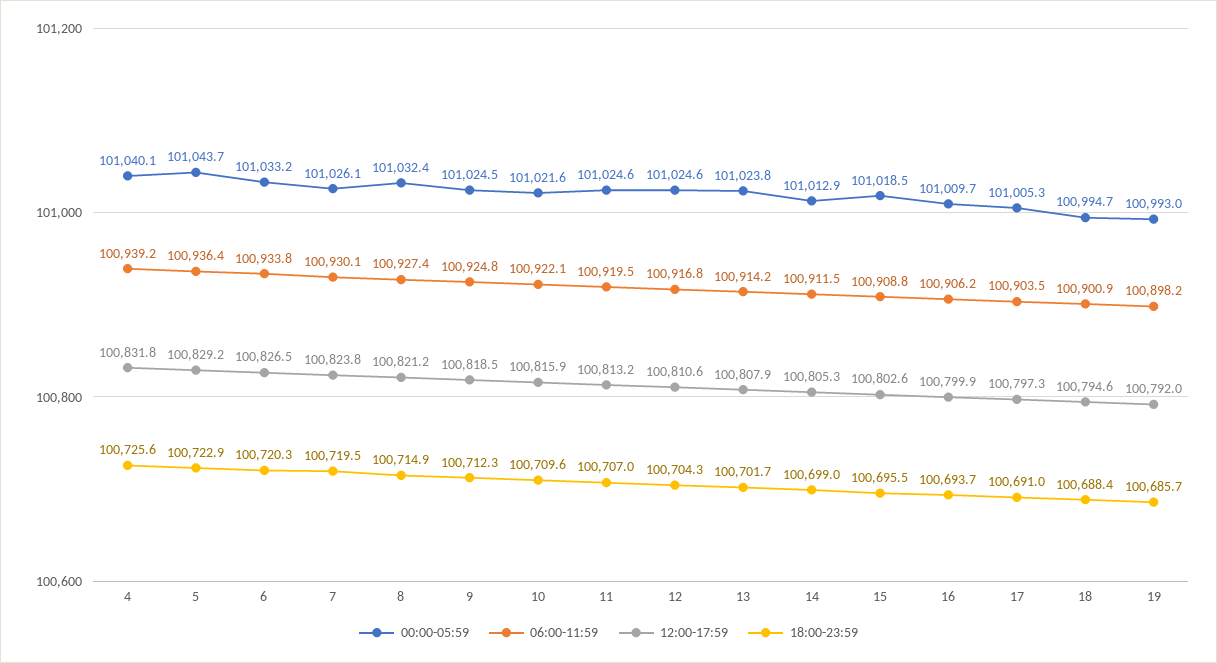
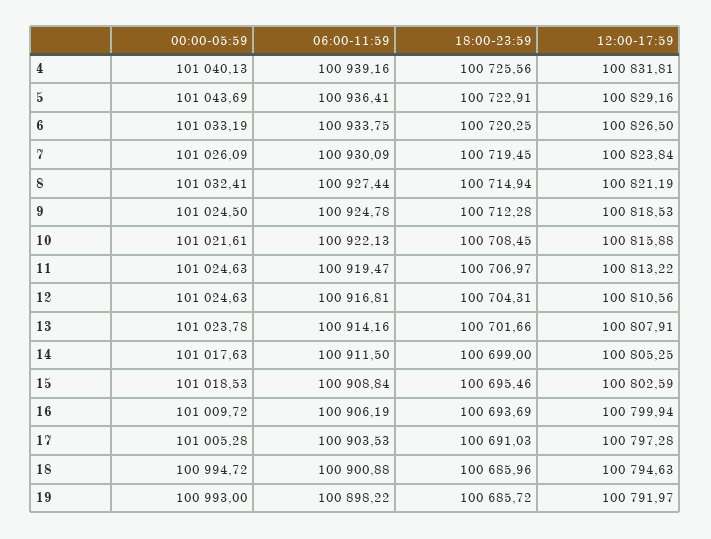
18:00-23:59, 10: 100709.6 -> 100708.45
00:00-05:59, 14: 101012.9 -> 101017.63
18:00-23:59, 18: 100688.4 -> 100685.96

